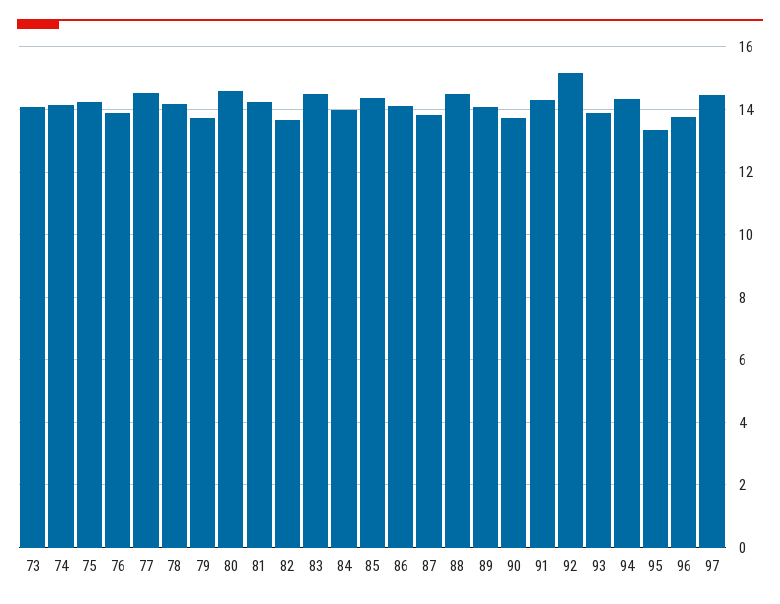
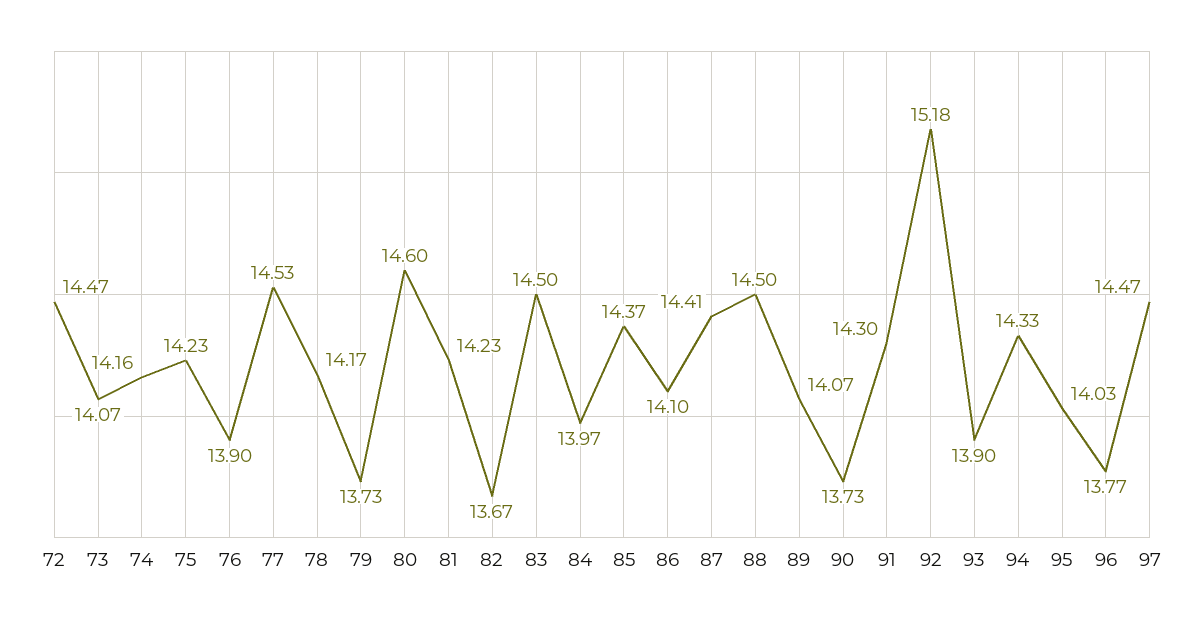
87: 13.8 -> 14.41
95: 13.4 -> 14.03
72: none -> 14.47

